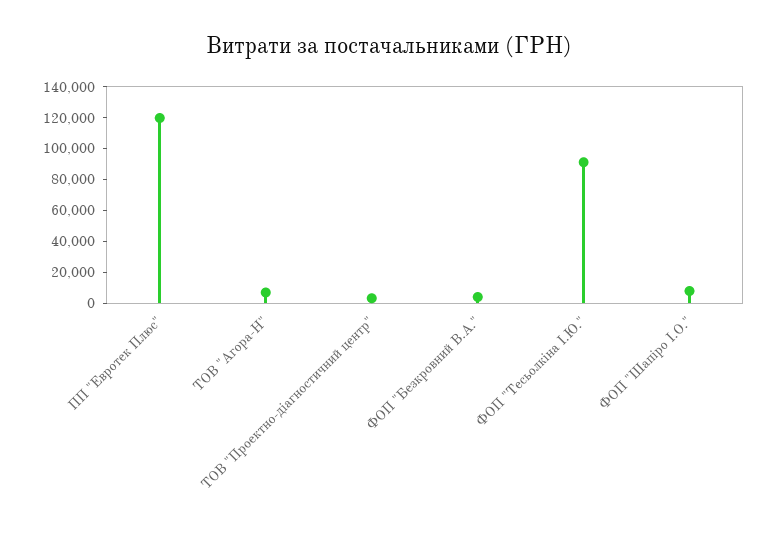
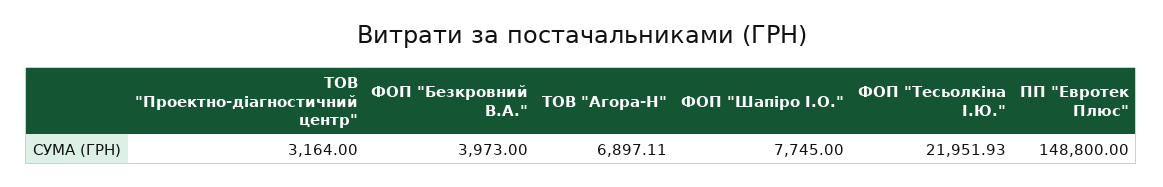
ПП "Евротек Плюс": 120000 -> 148800
ФОП "Тесьолкіна І.Ю.": 90000 -> 21951.93

